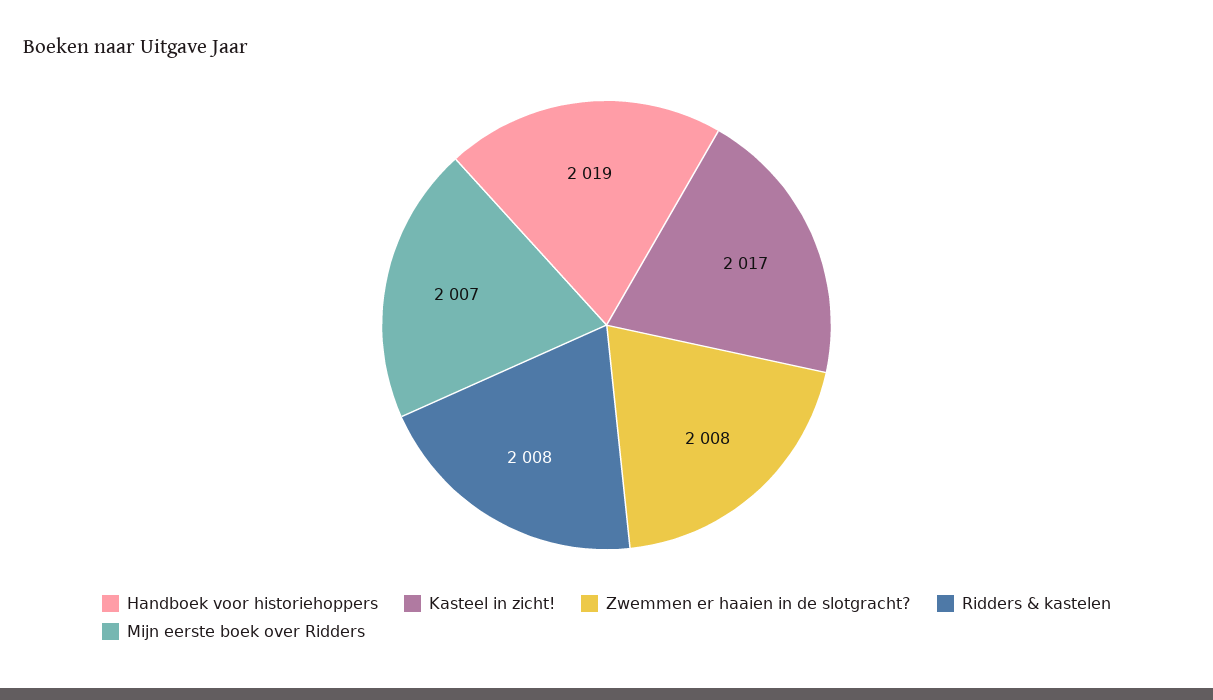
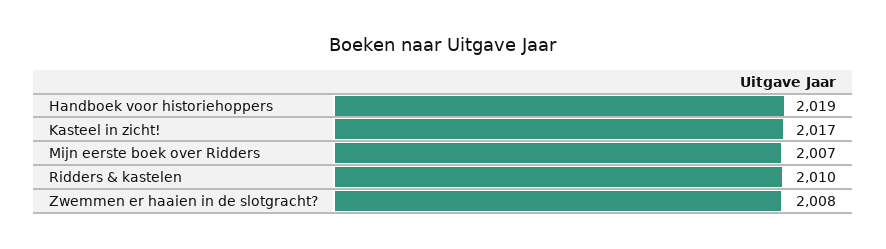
Ridders & kastelen: 2008 -> 2010

